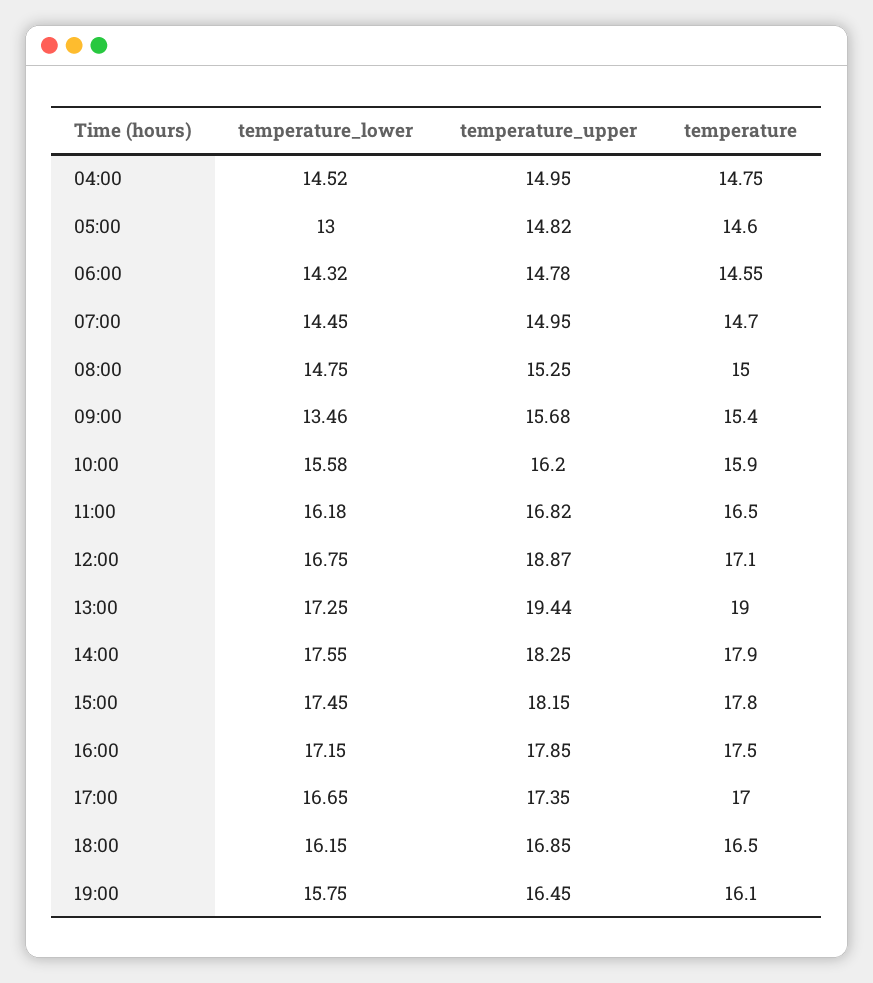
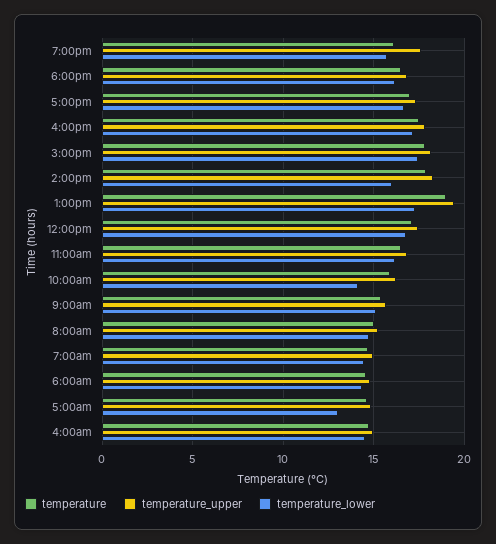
temperature_lower, 09:00: 13.46 -> 15
temperature_lower, 10:00: 15.58 -> 14
temperature_upper, 12:00: 18.87 -> 17.5
temperature_lower, 14:00: 17.55 -> 16
temperature_upper, 19:00: 16.45 -> 17.5

